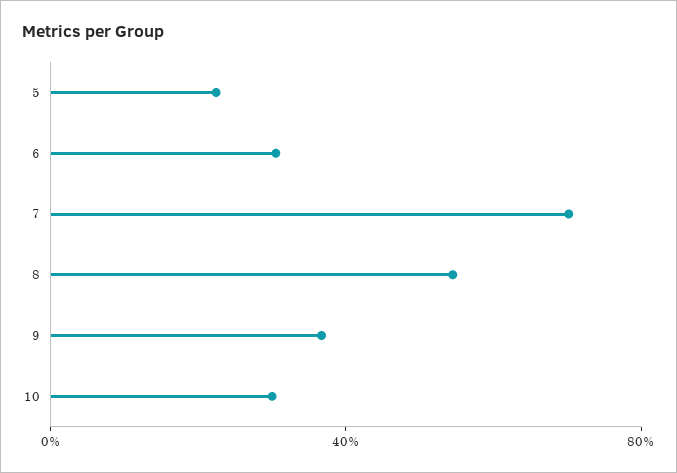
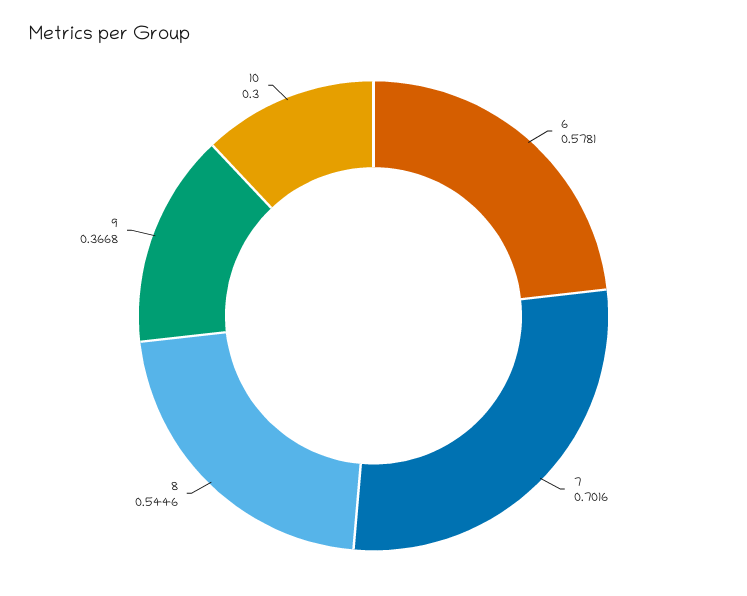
5: 0.2 -> none
6: 0.3 -> 0.5781

